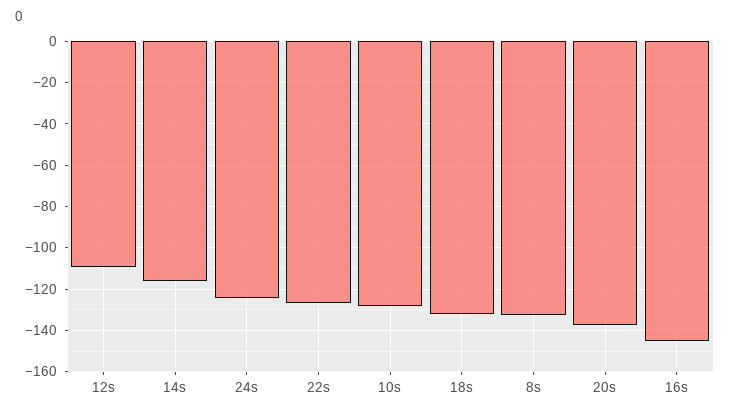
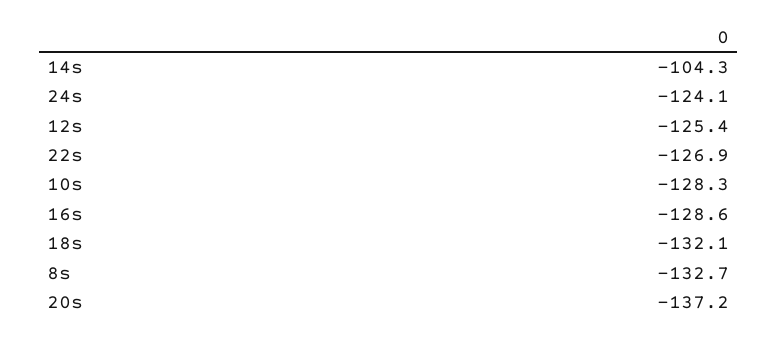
12s: -110 -> -125.4
14s: -115 -> -104.3
16s: -145 -> -128.6

